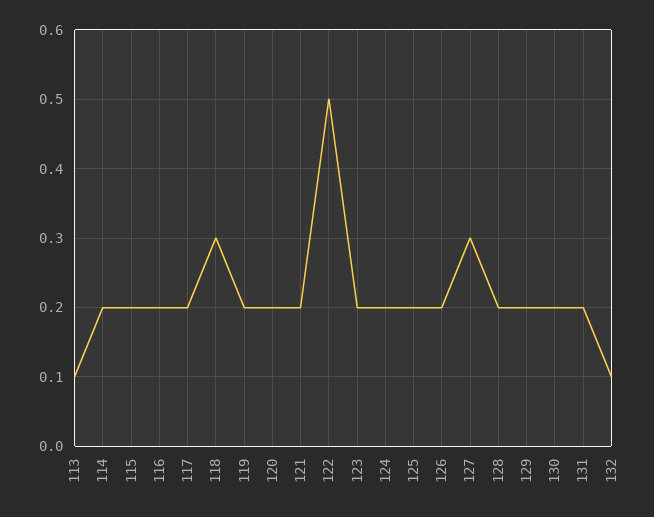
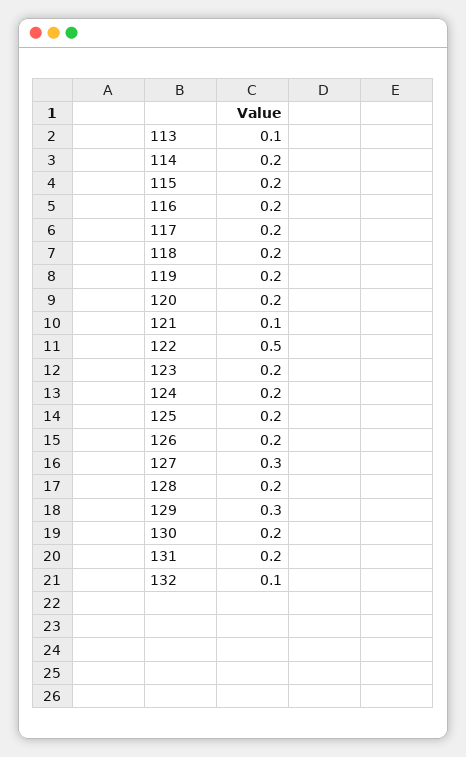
118: 0.3 -> 0.2
121: 0.2 -> 0.1
129: 0.2 -> 0.3

